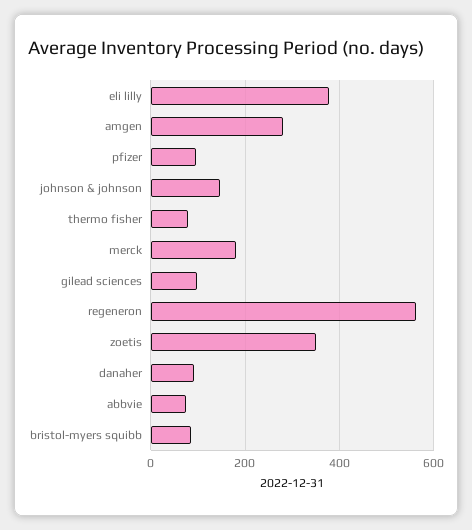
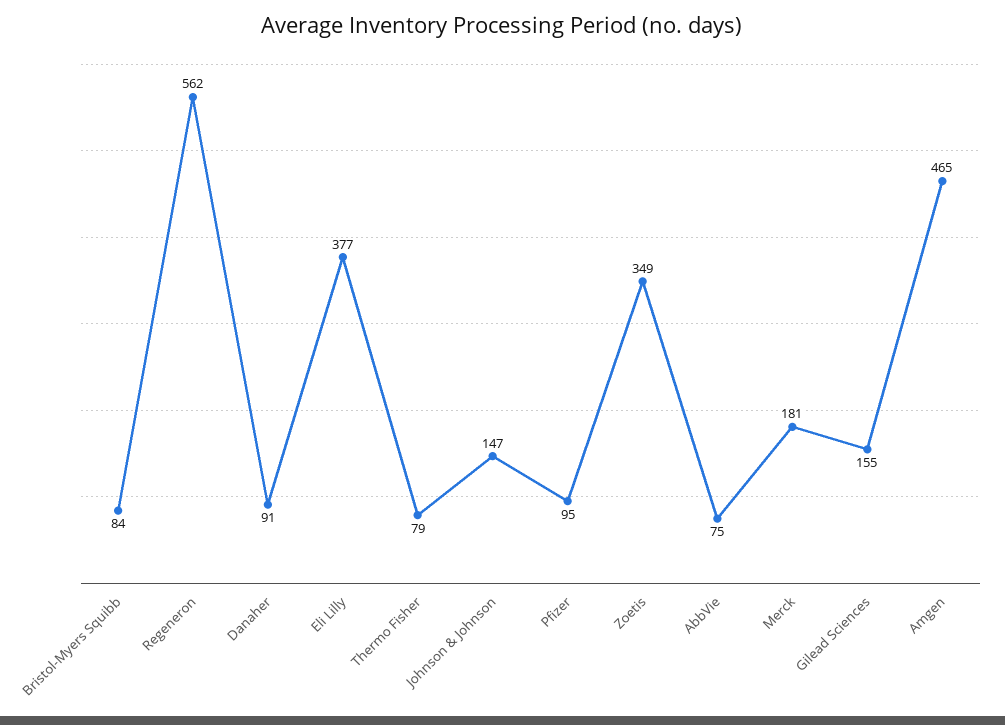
amgen: 280 -> 465
gilead sciences: 100 -> 155

